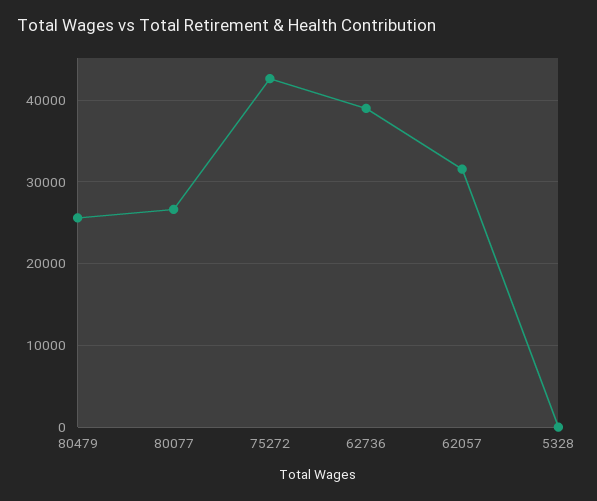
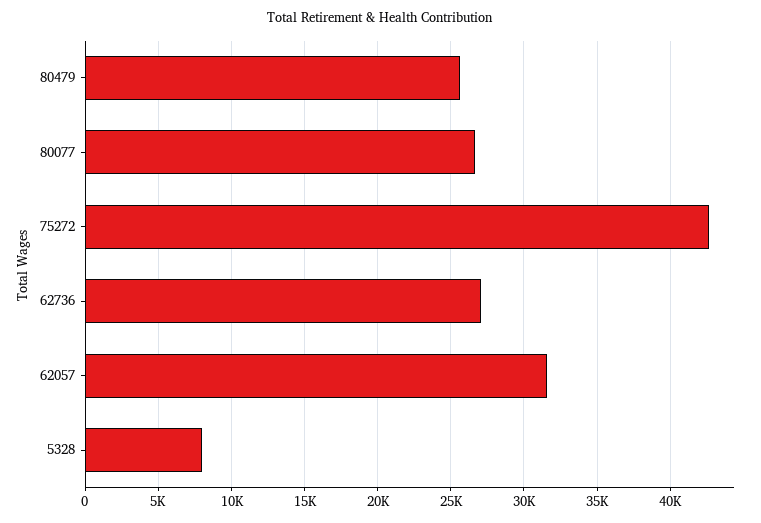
62736: 39000 -> 27000
5328: 0 -> 8000

